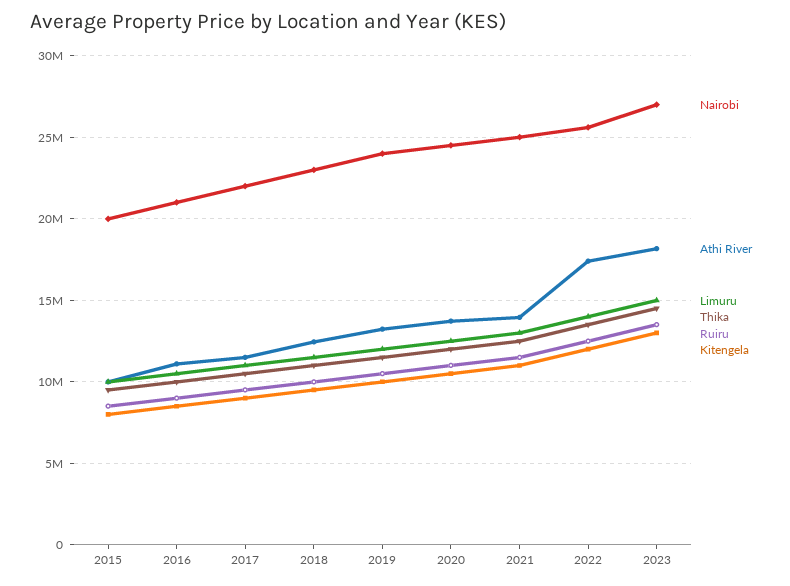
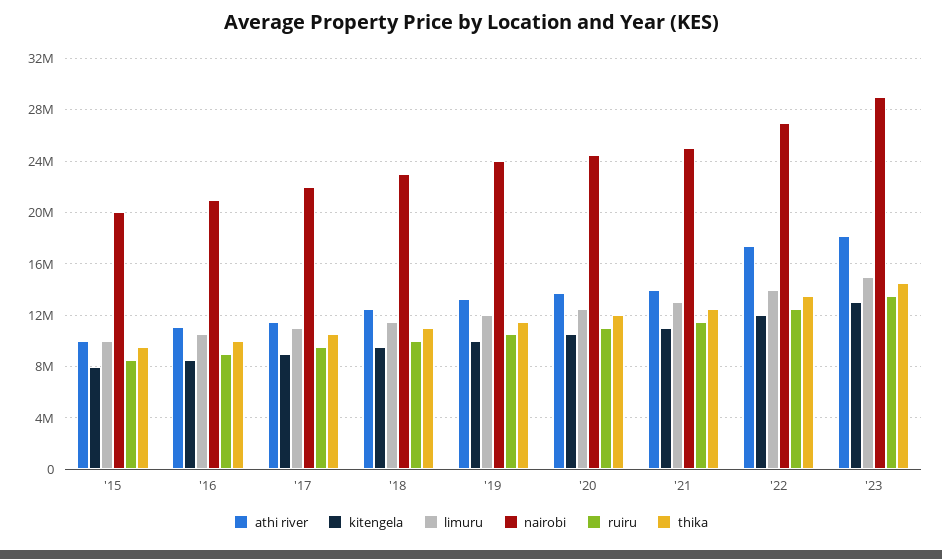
Nairobi, 2022: 25500000 -> 27000000
Nairobi, 2023: 27000000 -> 29000000

